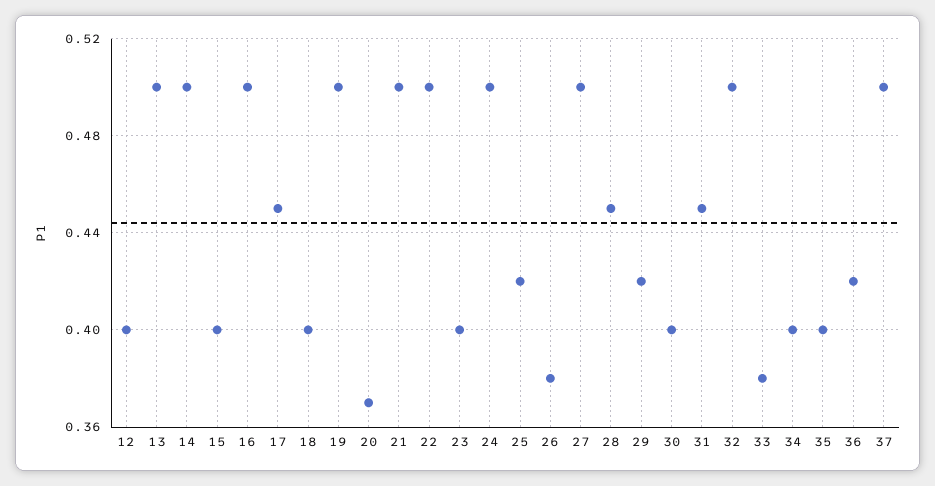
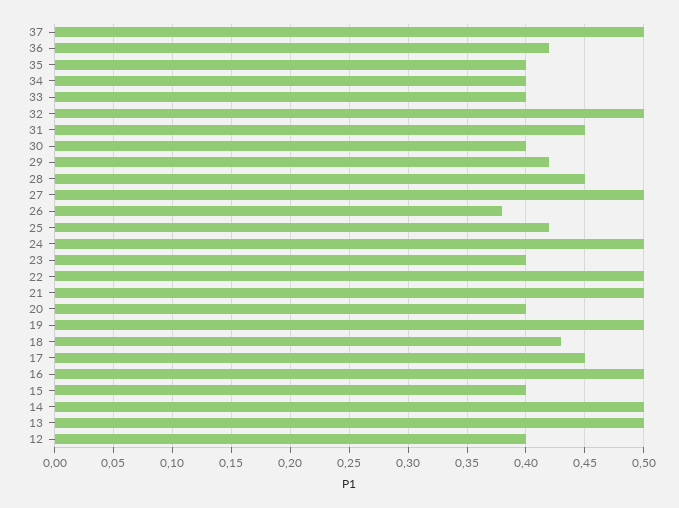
18: 0.4 -> 0.43
20: 0.37 -> 0.4
33: 0.38 -> 0.4

